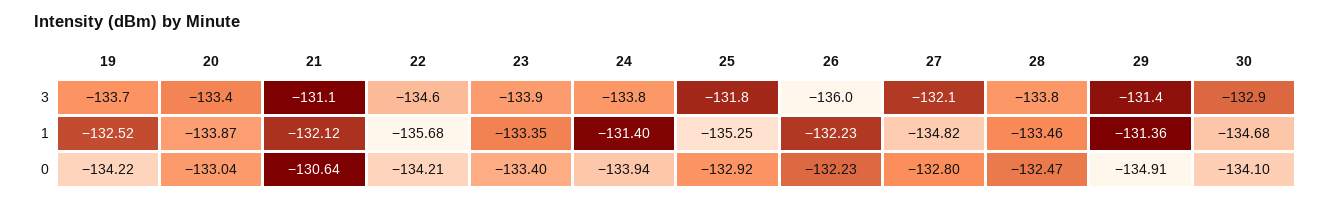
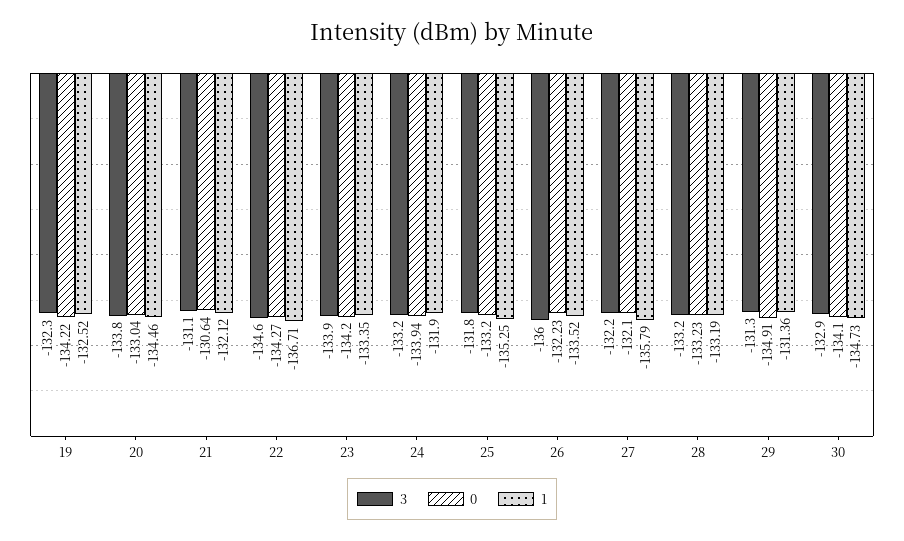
3, 19: -133.7 -> -132.3
3, 20: -133.4 -> -133.8
3, 24: -133.8 -> -133.2
3, 27: -132.1 -> -132.2
3, 28: -133.8 -> -133.2
3, 29: -131.4 -> -131.3
1, 20: -133.87 -> -134.46
1, 22: -135.68 -> -136.71
1, 24: -131.4 -> -131.9
1, 26: -132.23 -> -133.52
1, 27: -134.82 -> -135.79
1, 28: -133.46 -> -133.19
1, 30: -134.68 -> -134.73
0, 22: -134.21 -> -134.27
0, 23: -133.4 -> -134.2
0, 25: -132.92 -> -133.2
0, 27: -132.8 -> -132.1
0, 28: -132.47 -> -133.23

